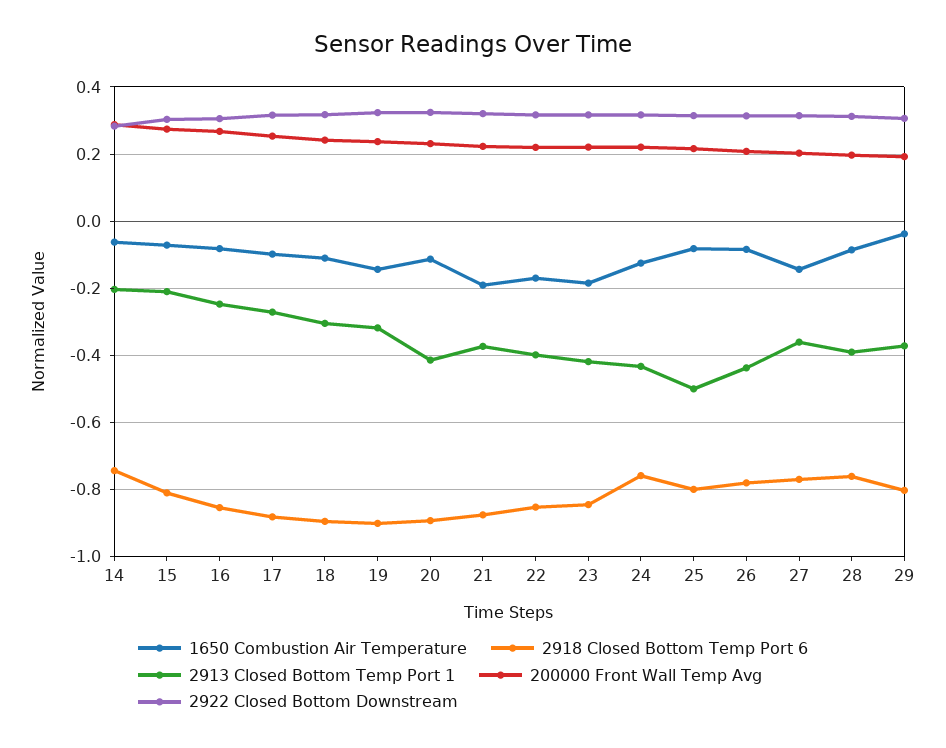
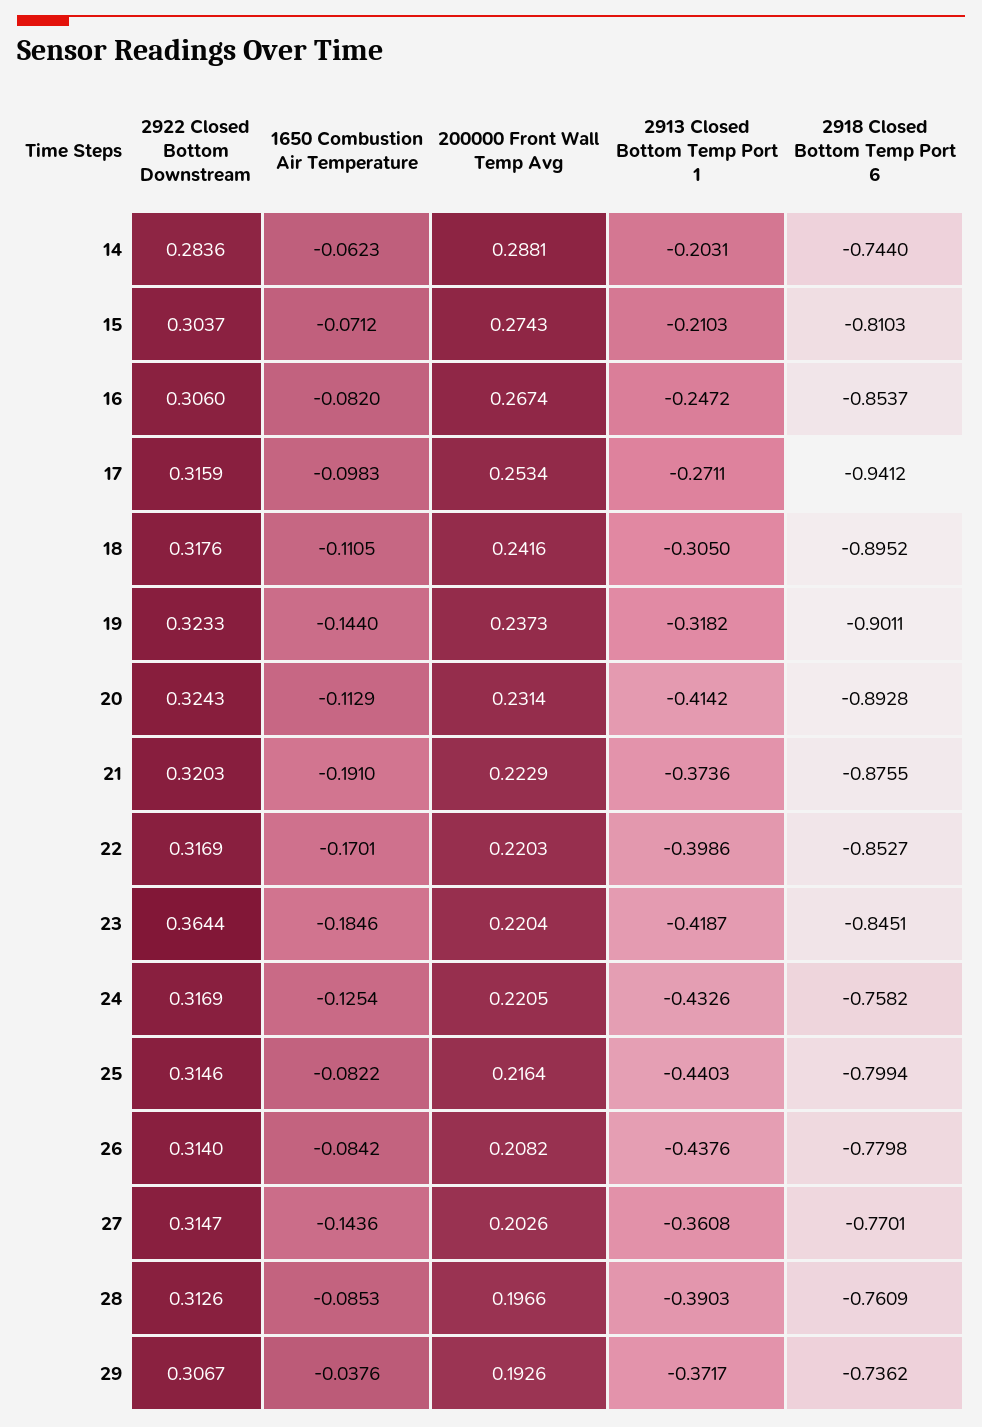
2918 Closed Bottom Temp Port 6, 17: -0.88 -> -0.9412
2922 Closed Bottom Downstream, 23: 0.32 -> 0.3644
2913 Closed Bottom Temp Port 1, 25: -0.5 -> -0.4403
2918 Closed Bottom Temp Port 6, 29: -0.8 -> -0.7362

